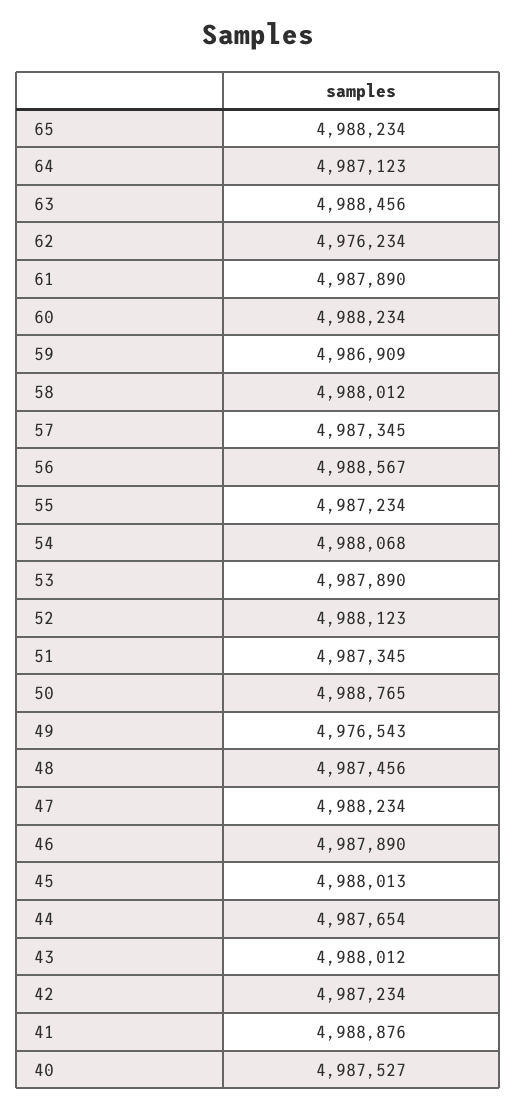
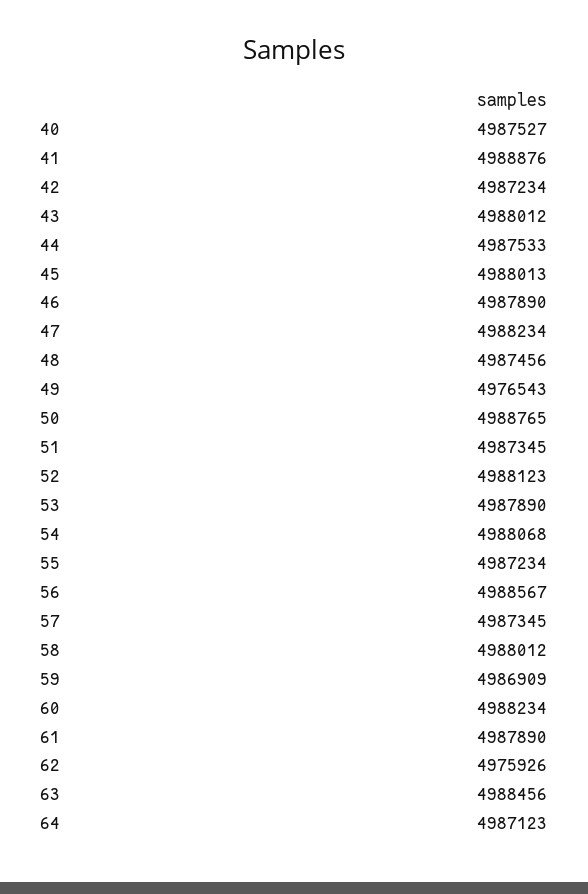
65: 4988234 -> none
62: 4976234 -> 4975926
44: 4987654 -> 4987533

